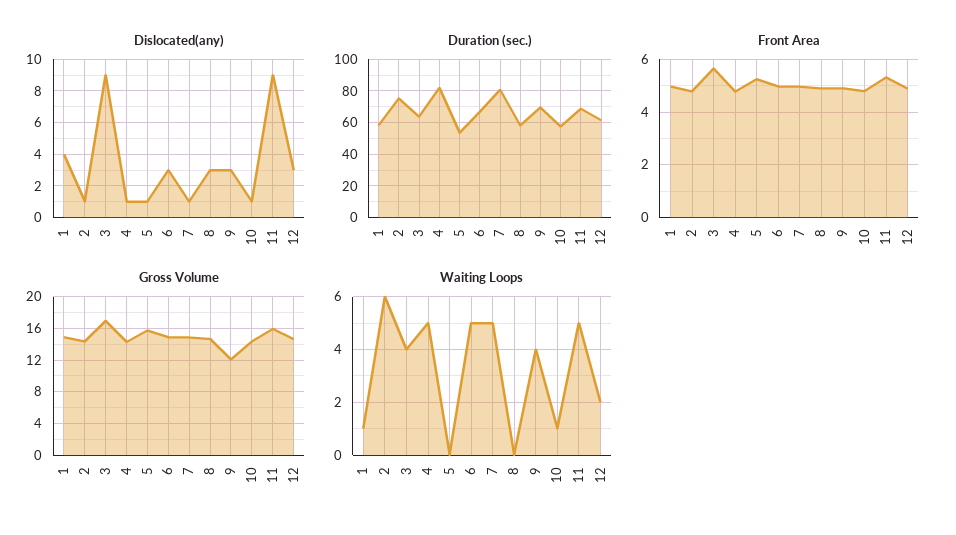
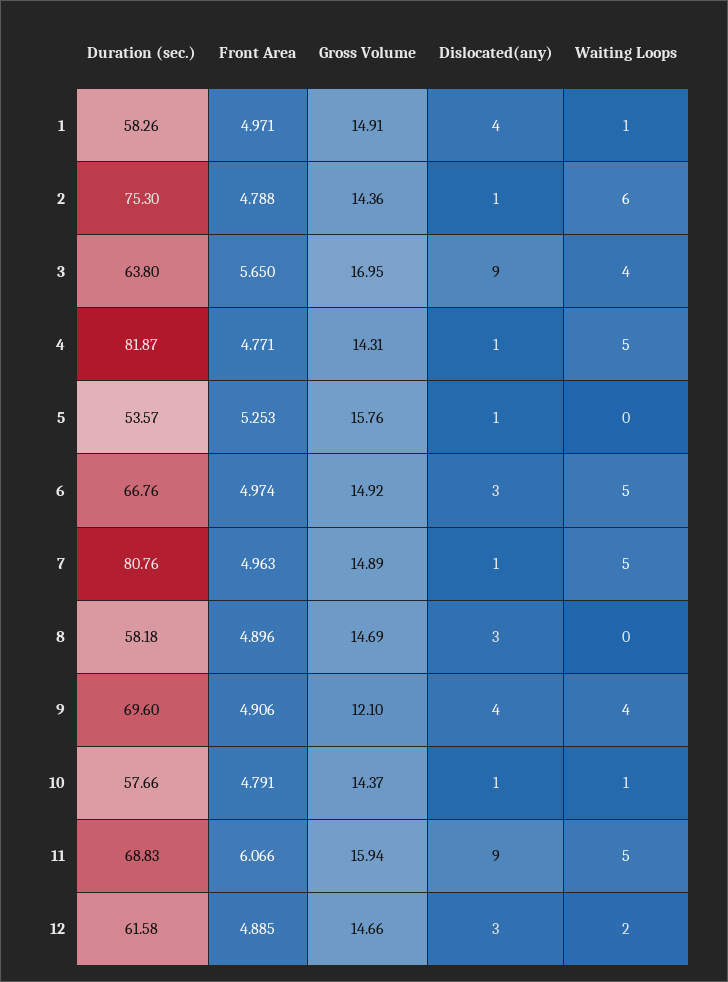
Dislocated(any), 9: 3 -> 4
Front Area, 11: 5.25 -> 6.066

